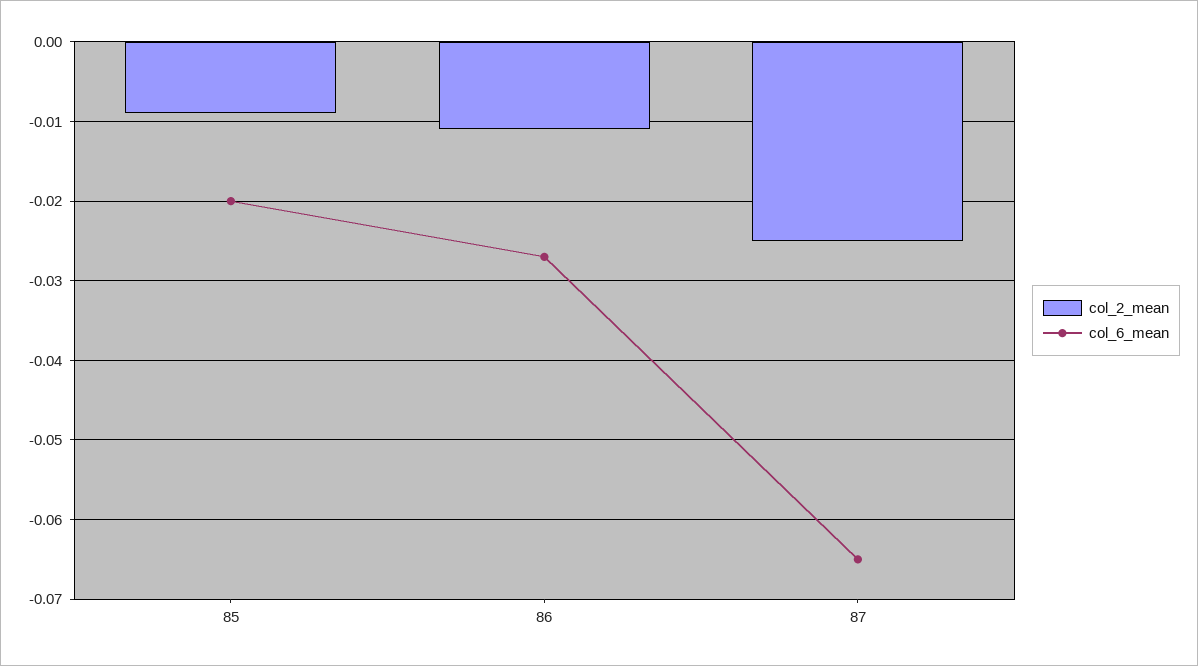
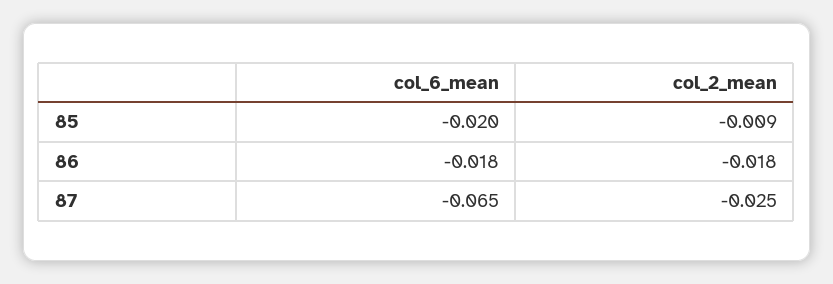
col_2_mean, 86: -0.011 -> -0.018
col_6_mean, 86: -0.027 -> -0.018

